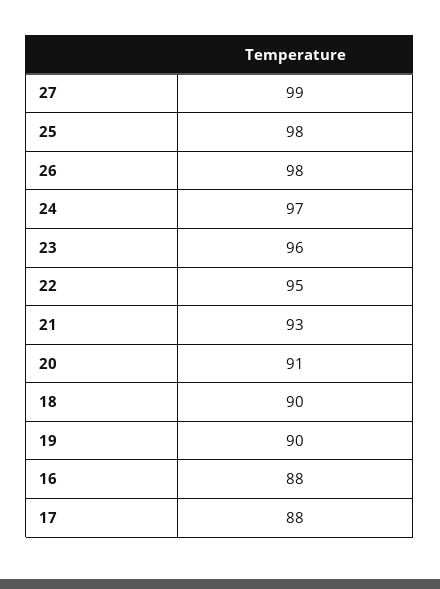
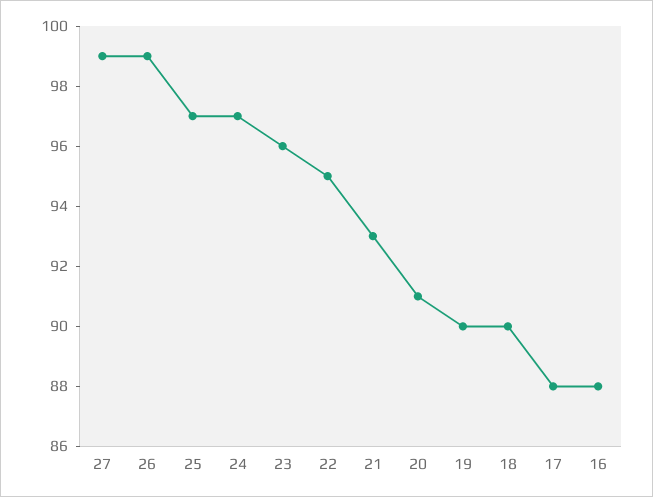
25: 98 -> 97
26: 98 -> 99

